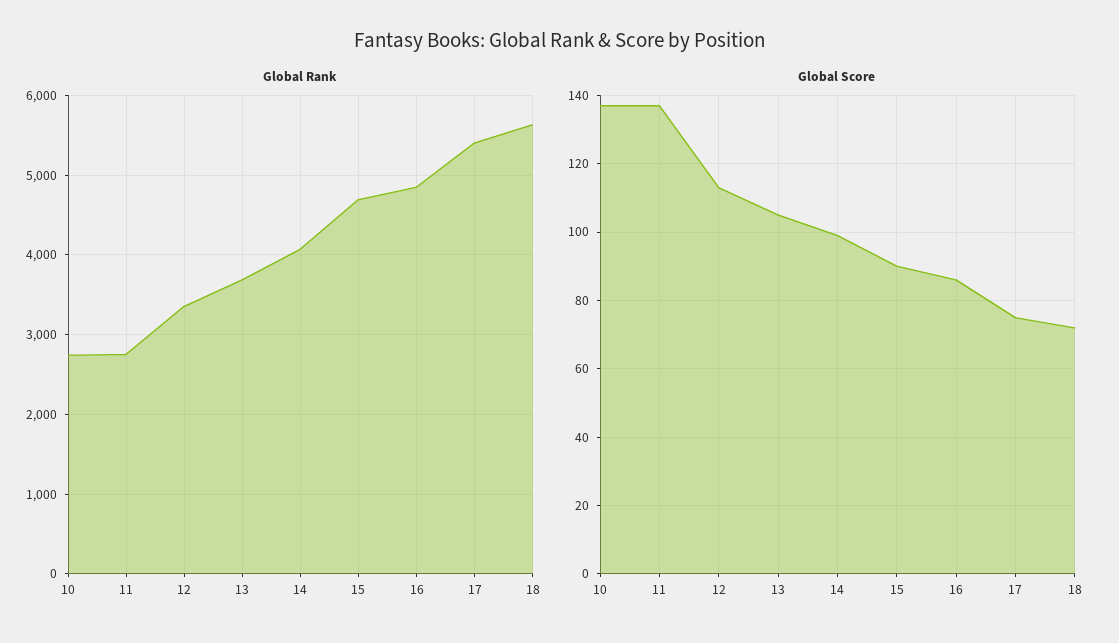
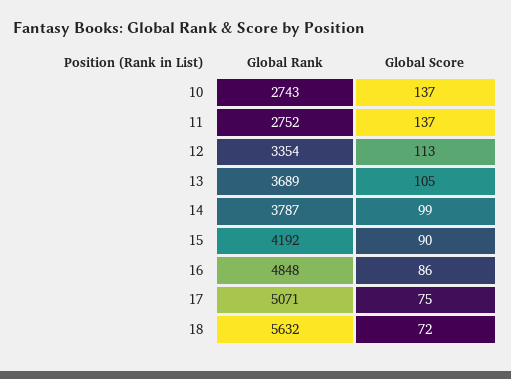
Global Rank, 14: 4100 -> 3787
Global Rank, 15: 4700 -> 4192
Global Rank, 17: 5400 -> 5071

